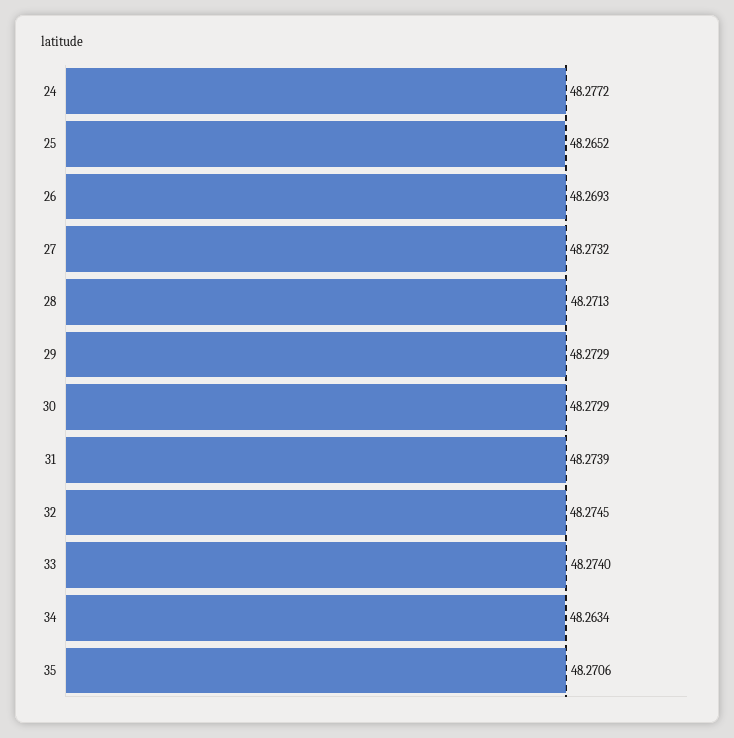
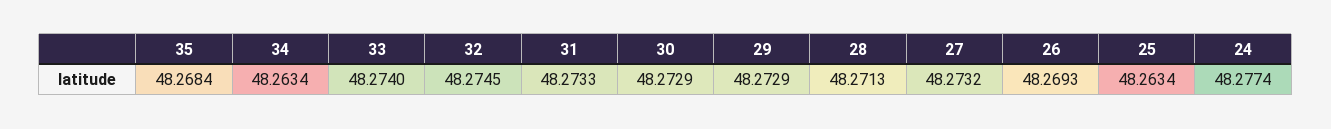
24: 48.2772 -> 48.2774
25: 48.2652 -> 48.2634
31: 48.2739 -> 48.2733
35: 48.2706 -> 48.2684

